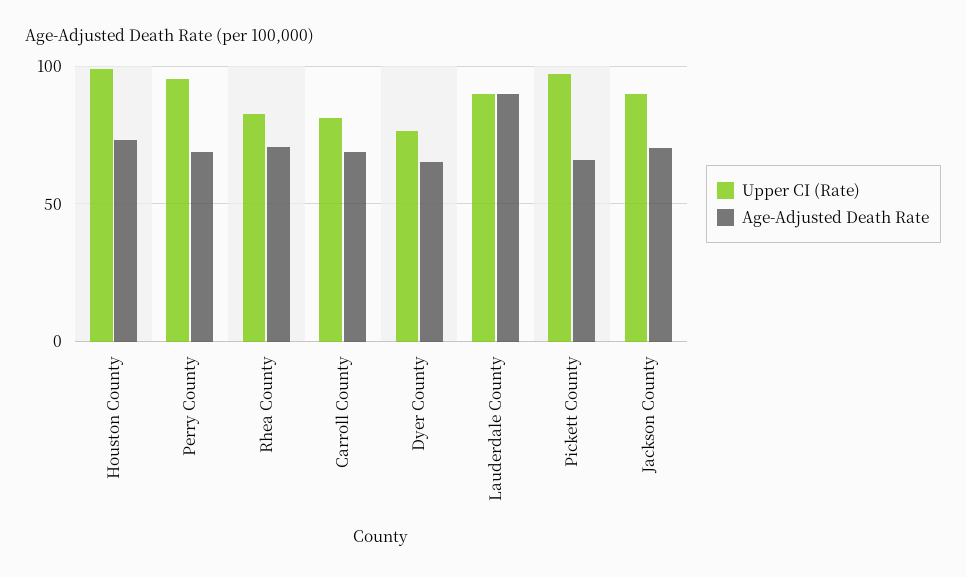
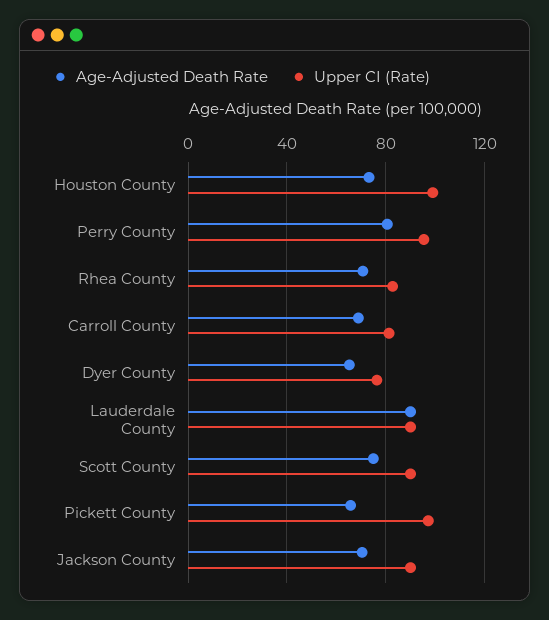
Age-Adjusted Death Rate, Perry County: 70 -> 80
Age-Adjusted Death Rate, Scott County: none -> 75
Upper CI (Rate), Scott County: none -> 90

